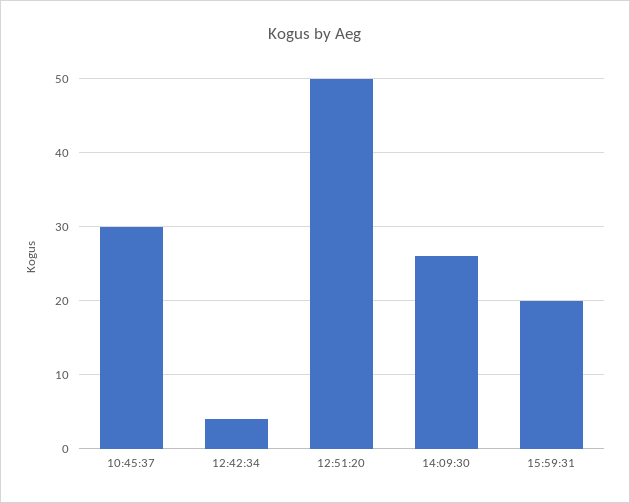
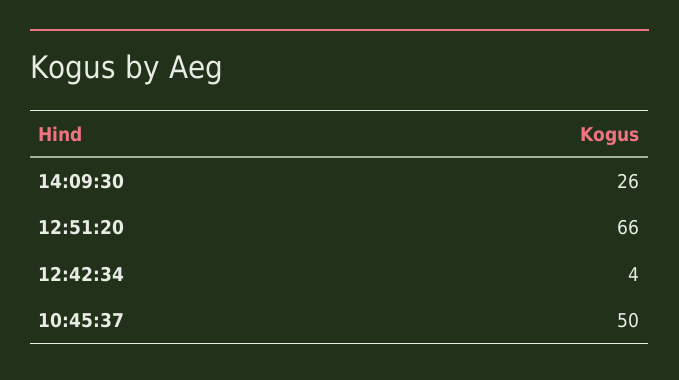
10:45:37: 30 -> 50
12:51:20: 50 -> 66
15:59:31: 20 -> none

